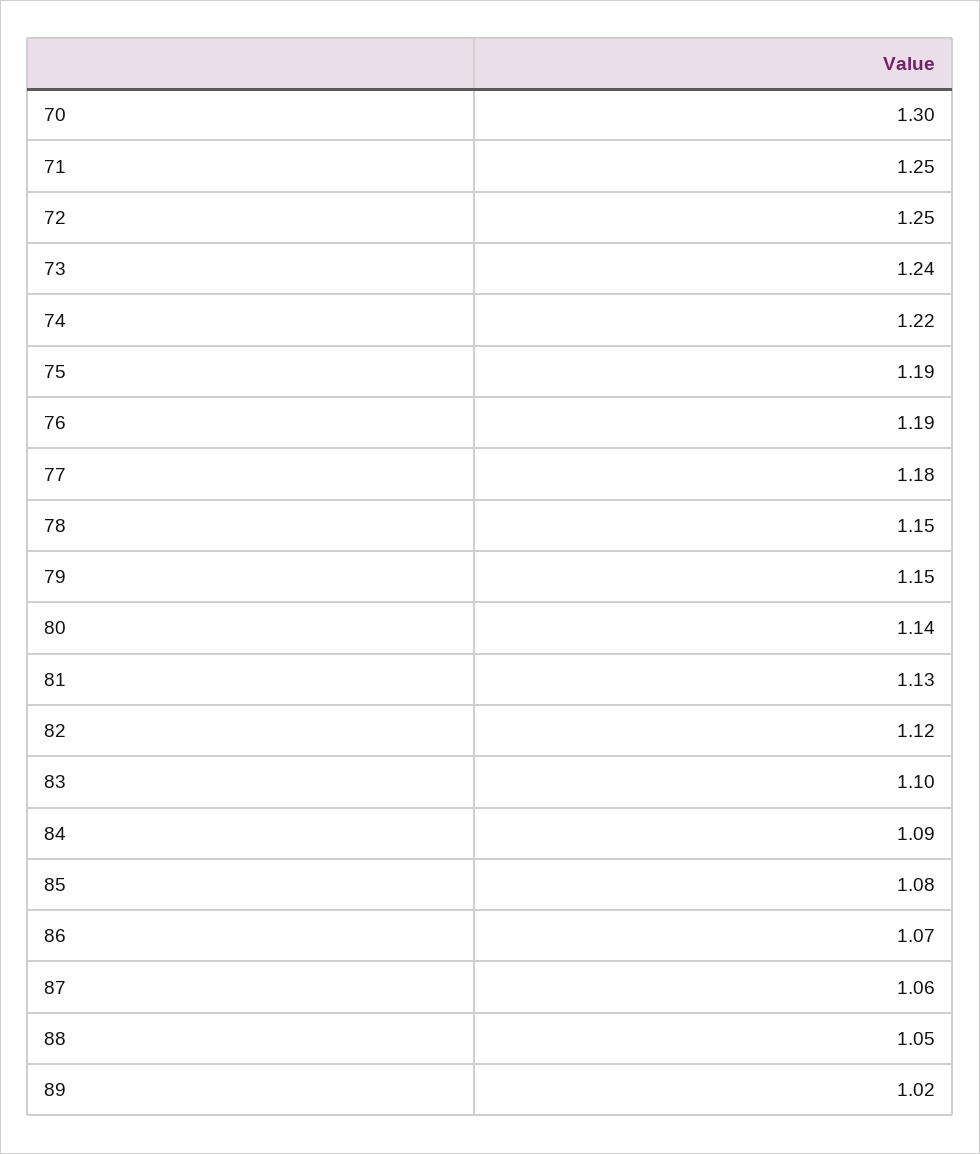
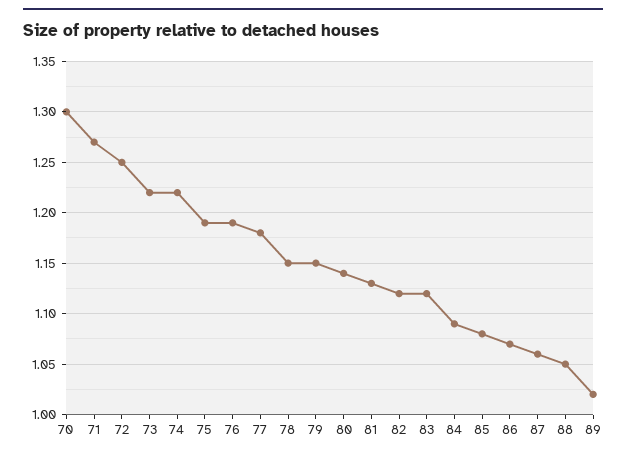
71: 1.25 -> 1.27
73: 1.24 -> 1.22
83: 1.1 -> 1.12

